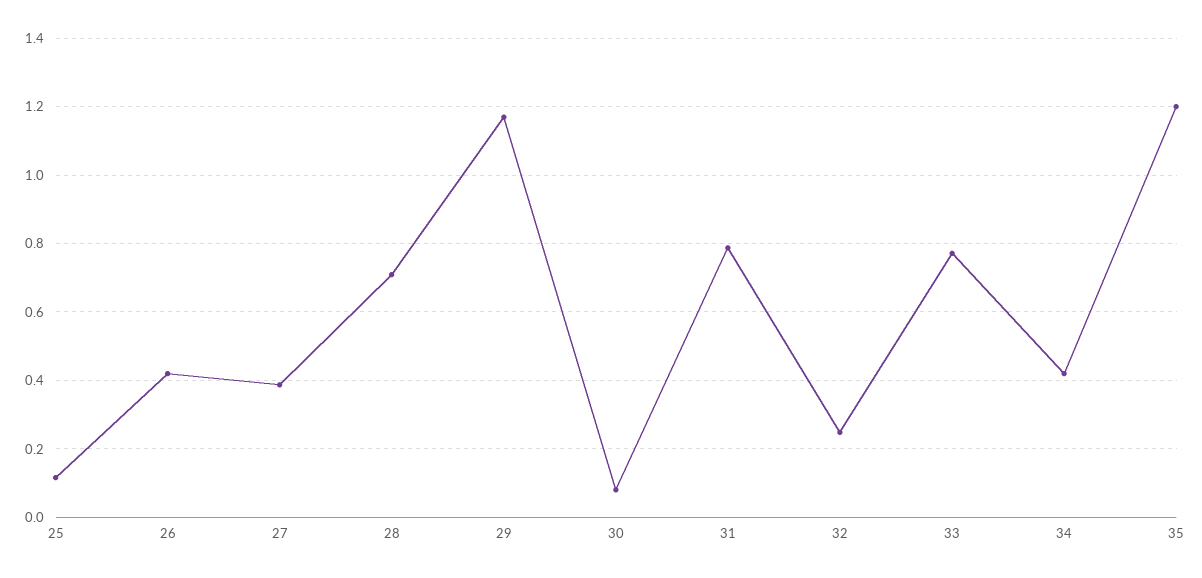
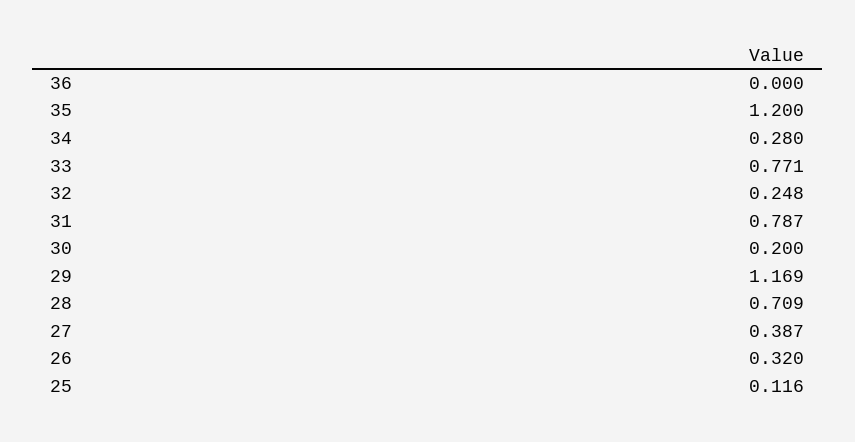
26: 0.42 -> 0.32
30: 0.08 -> 0.2
34: 0.42 -> 0.28
36: none -> 0

